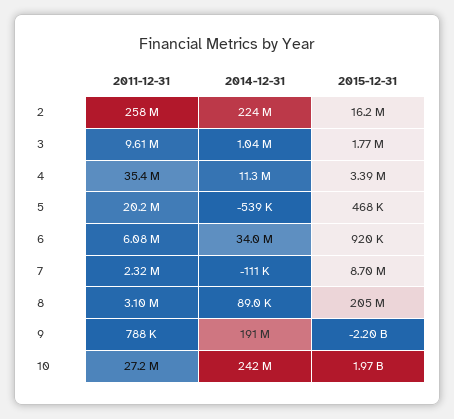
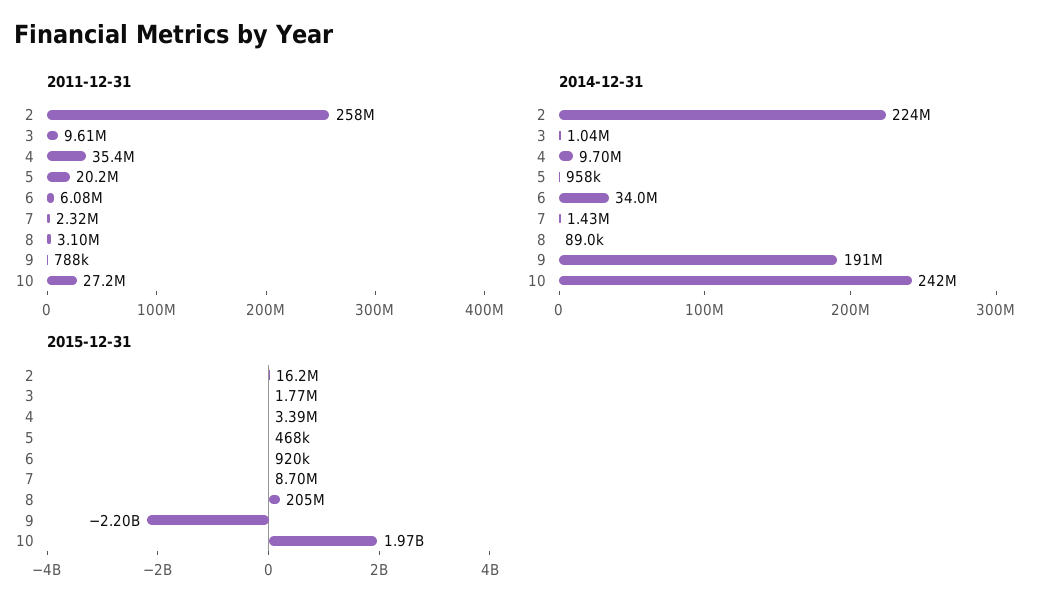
2014-12-31, 4: 11300000 -> 9700000
2014-12-31, 5: -539000 -> 958000
2014-12-31, 7: -111000 -> 1430000

